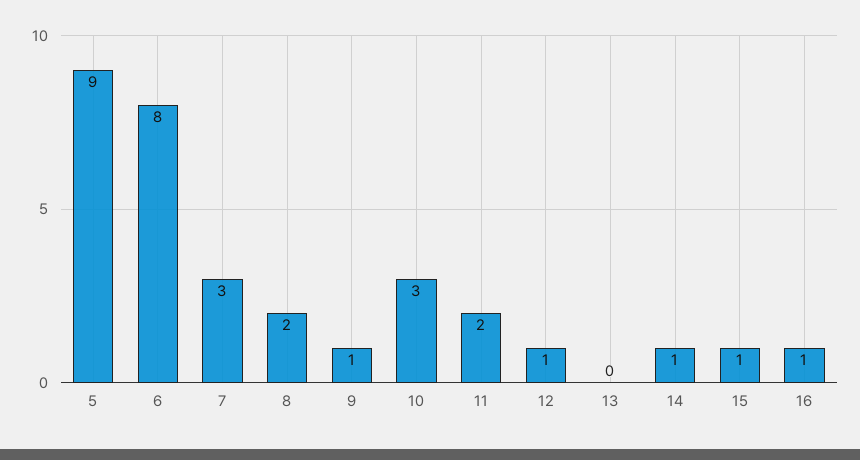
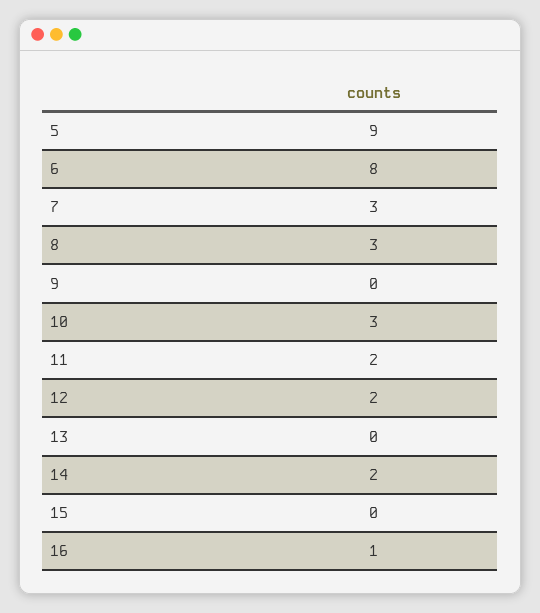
8: 2 -> 3
9: 1 -> 0
12: 1 -> 2
14: 1 -> 2
15: 1 -> 0

